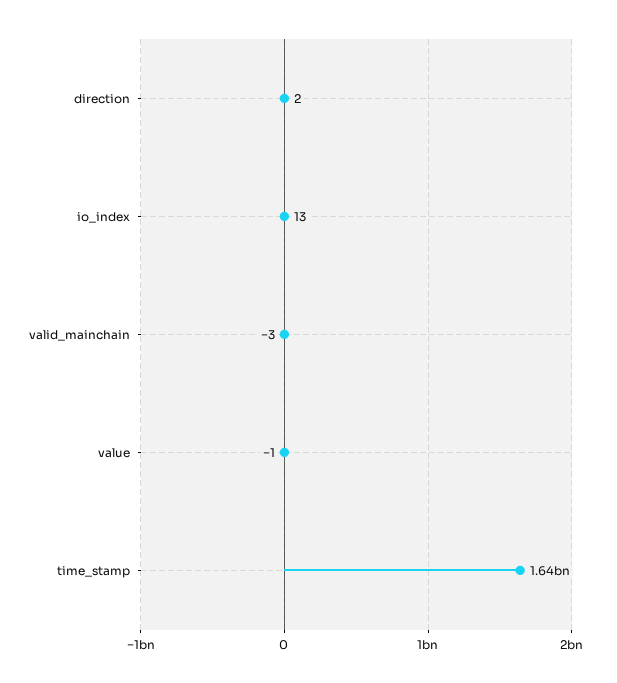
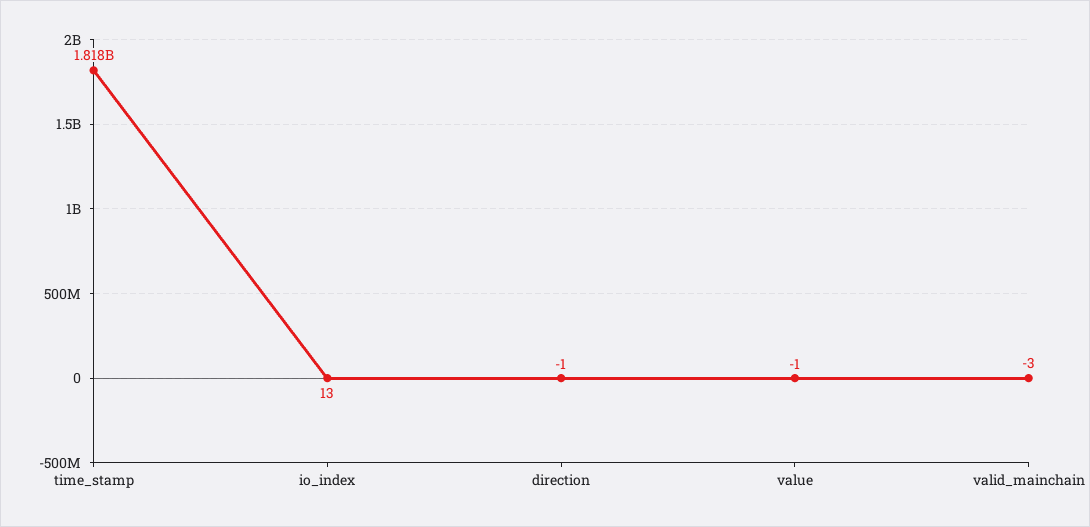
direction: 2 -> -1
time_stamp: 1640000000 -> 1818000000

